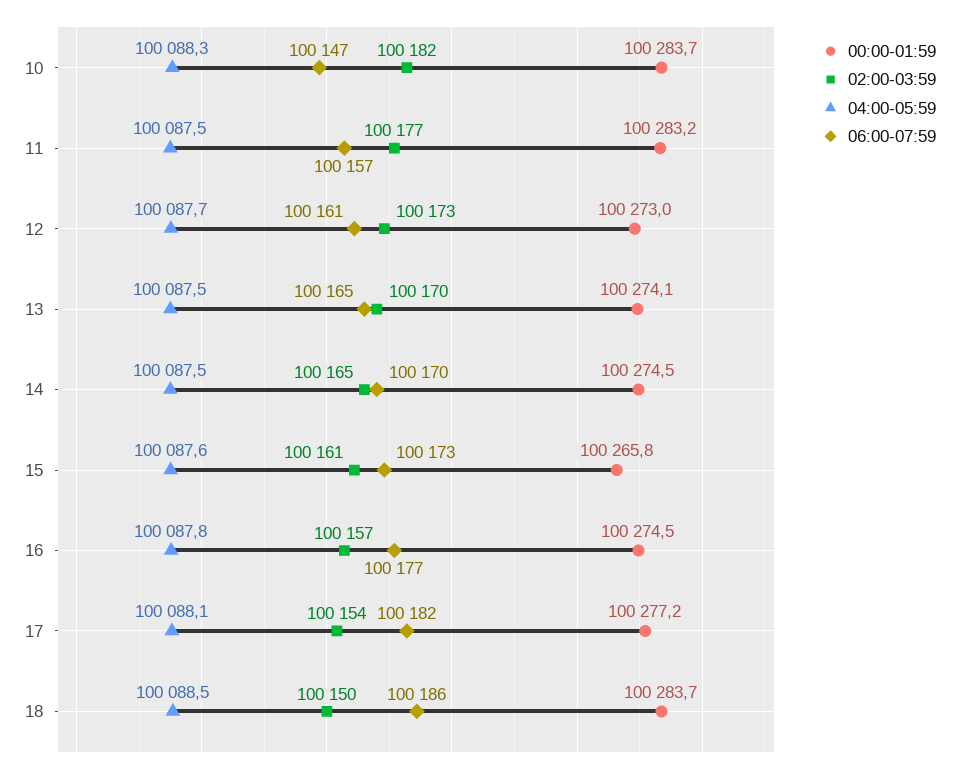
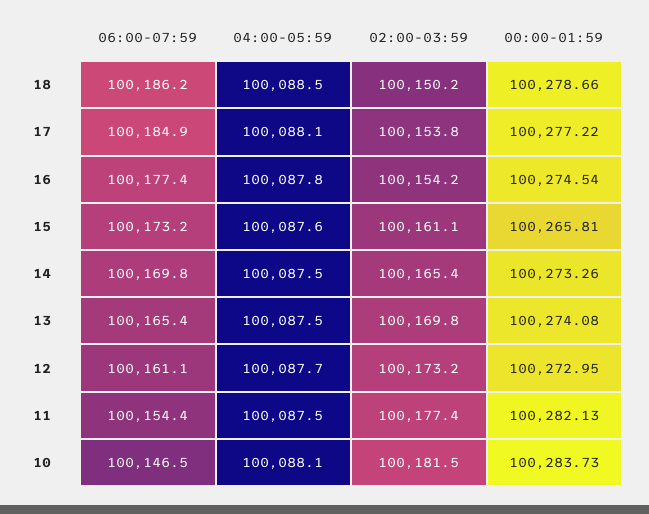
04:00-05:59, 10: 100088.3 -> 100088.1
00:00-01:59, 11: 100283.2 -> 100282.13
06:00-07:59, 11: 100157 -> 100154.4
00:00-01:59, 14: 100274.5 -> 100273.26
02:00-03:59, 16: 100157 -> 100154.2
06:00-07:59, 17: 100182 -> 100184.9
00:00-01:59, 18: 100283.7 -> 100278.66

